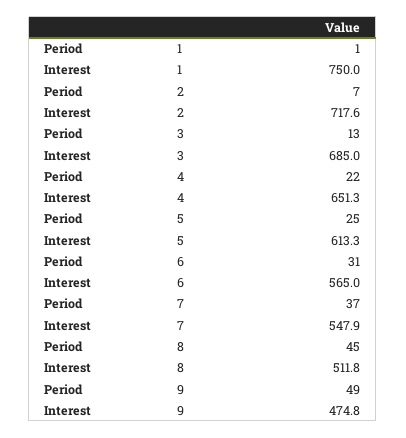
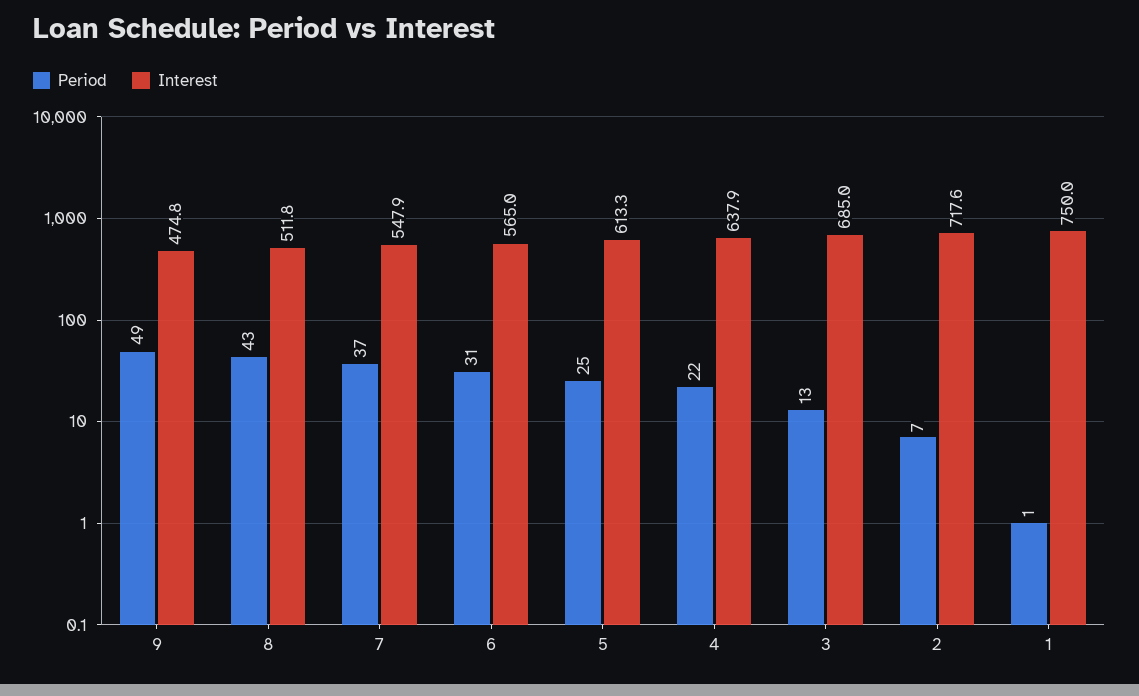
Interest, 4: 651.3 -> 637.9
Period, 8: 45 -> 43

